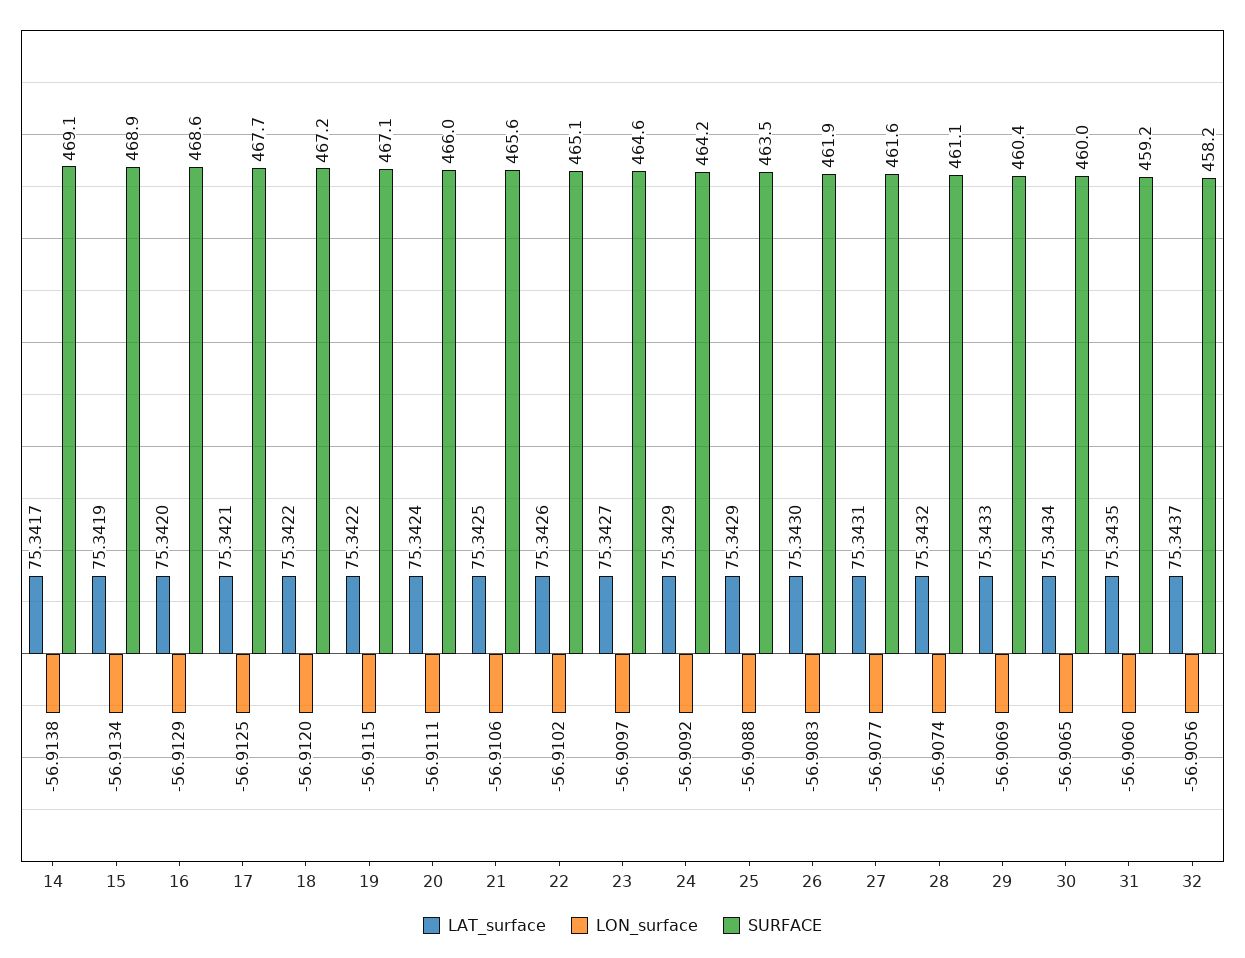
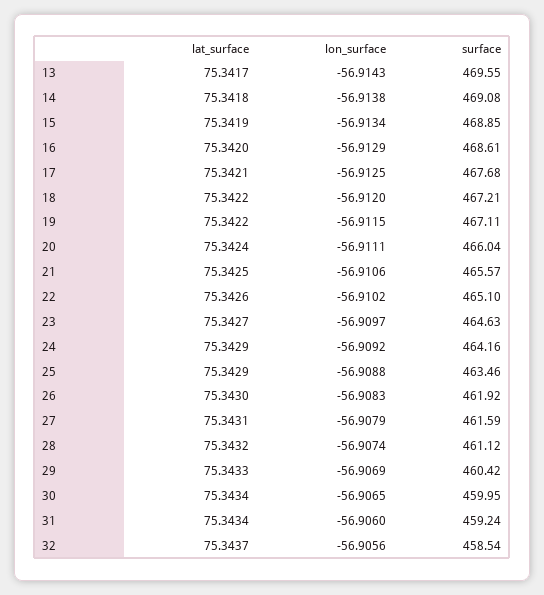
LAT_surface, 14: 75.3417 -> 75.3418
LON_surface, 27: -56.9077 -> -56.9079
LAT_surface, 31: 75.3435 -> 75.3434
SURFACE, 32: 458.2 -> 458.54
LAT_surface, 13: none -> 75.3417
LON_surface, 13: none -> -56.9143
SURFACE, 13: none -> 469.55

